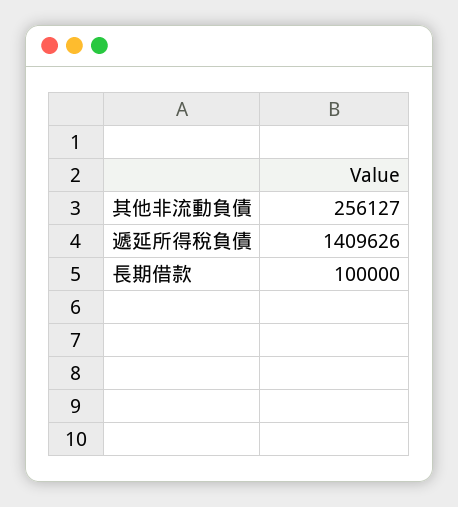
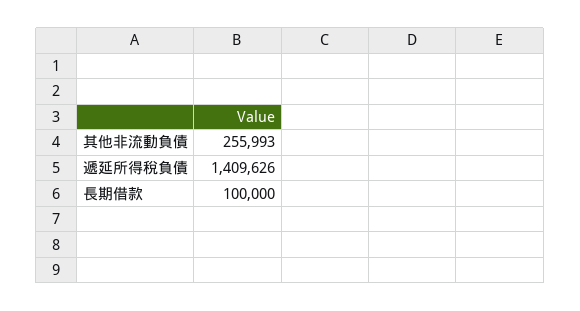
其他非流動負債: 256127 -> 255993

